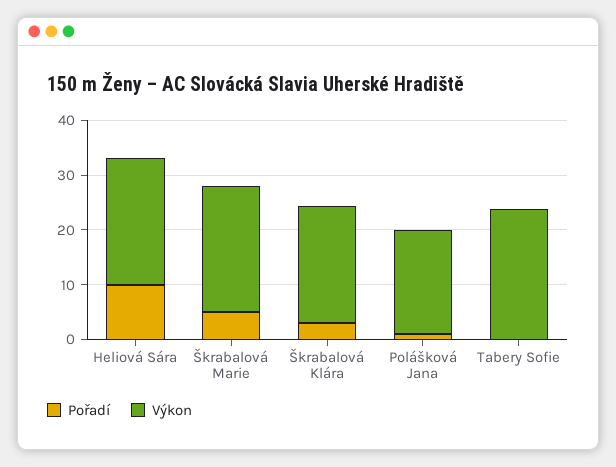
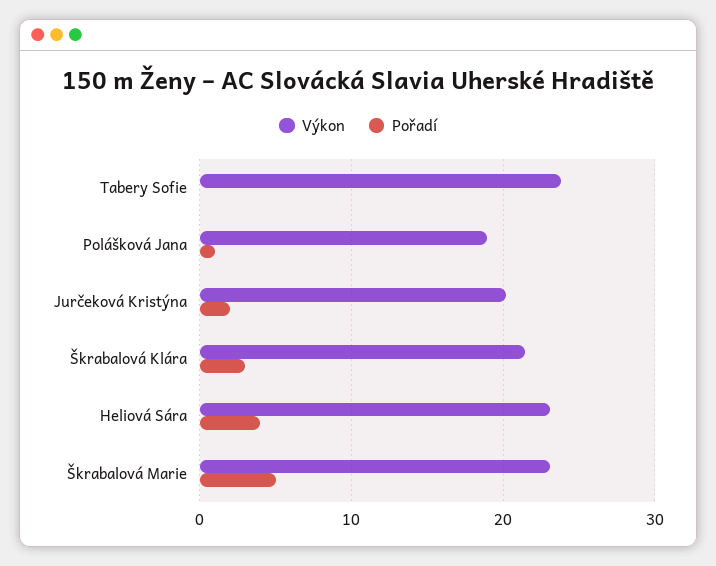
Pořadí, Heliová Sára: 10 -> 4
Výkon, Jurčeková Kristýna: none -> 20
Pořadí, Jurčeková Kristýna: none -> 2

